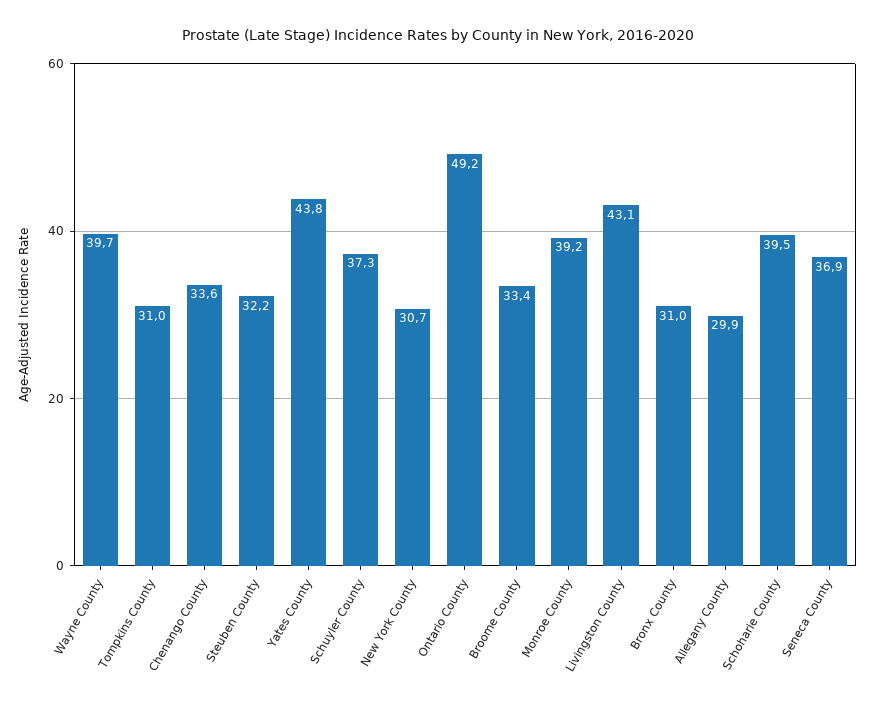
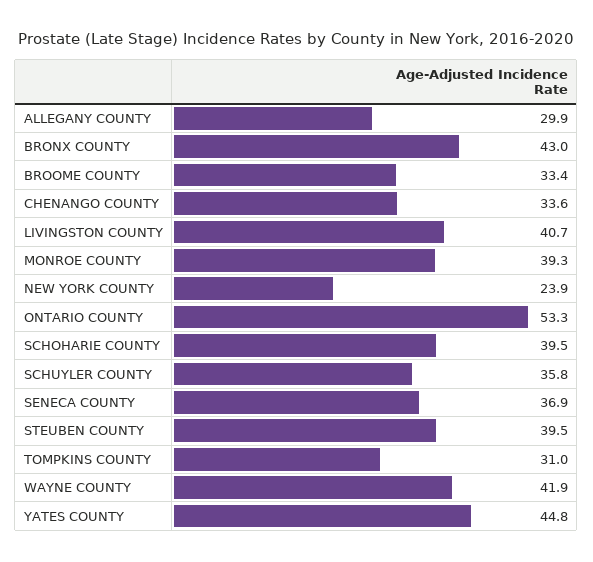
Wayne County: 39.7 -> 41.9
Steuben County: 32.2 -> 39.5
Yates County: 43.8 -> 44.8
Schuyler County: 37.3 -> 35.8
New York County: 30.7 -> 23.9
Ontario County: 49.2 -> 53.3
Monroe County: 39.2 -> 39.3
Livingston County: 43.1 -> 40.7
Bronx County: 31 -> 43

